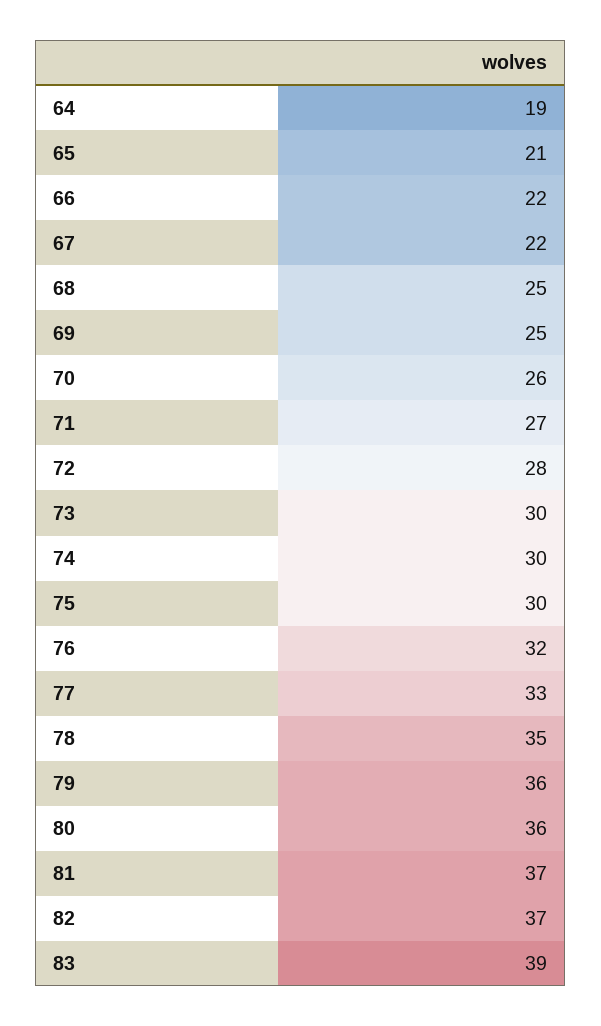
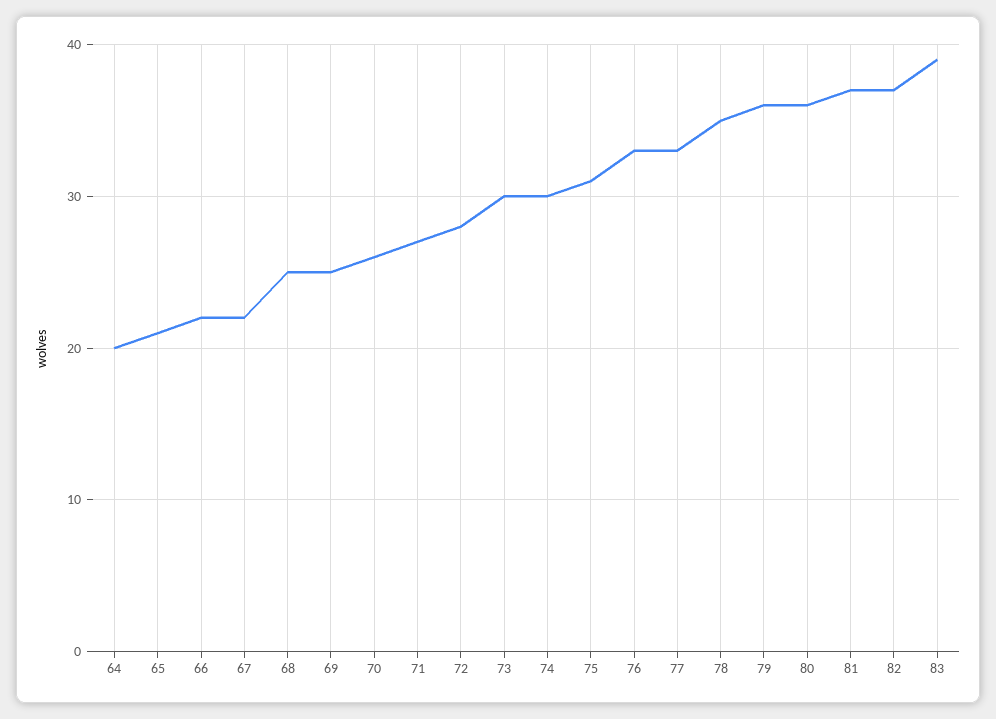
64: 19 -> 20
75: 30 -> 31
76: 32 -> 33

